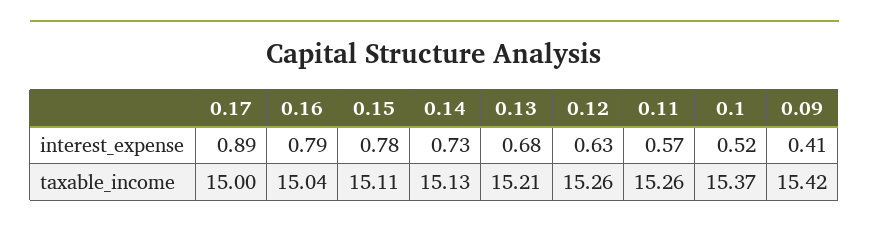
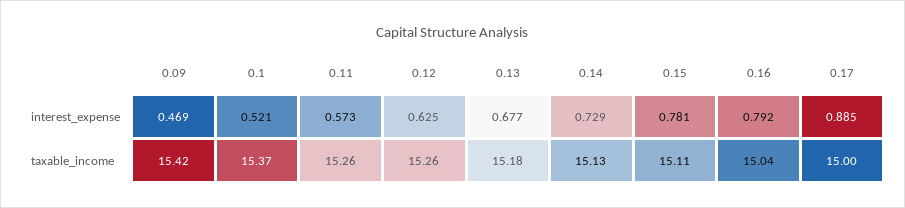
0.09, interest_expense: 0.41 -> 0.469
0.13, taxable_income: 15.21 -> 15.18

